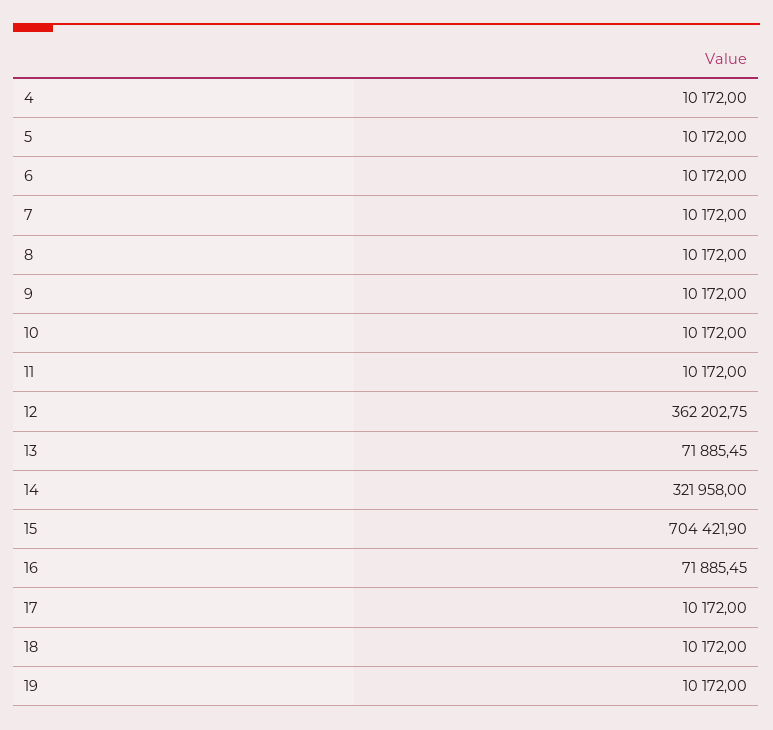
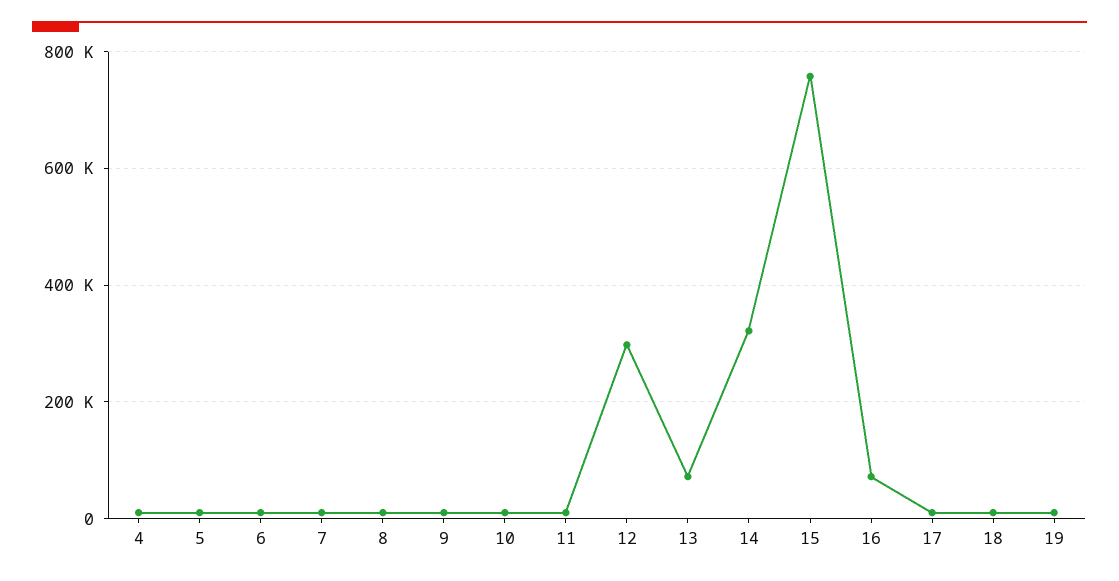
12: 362202.75 -> 300000
15: 704421.9 -> 760000

